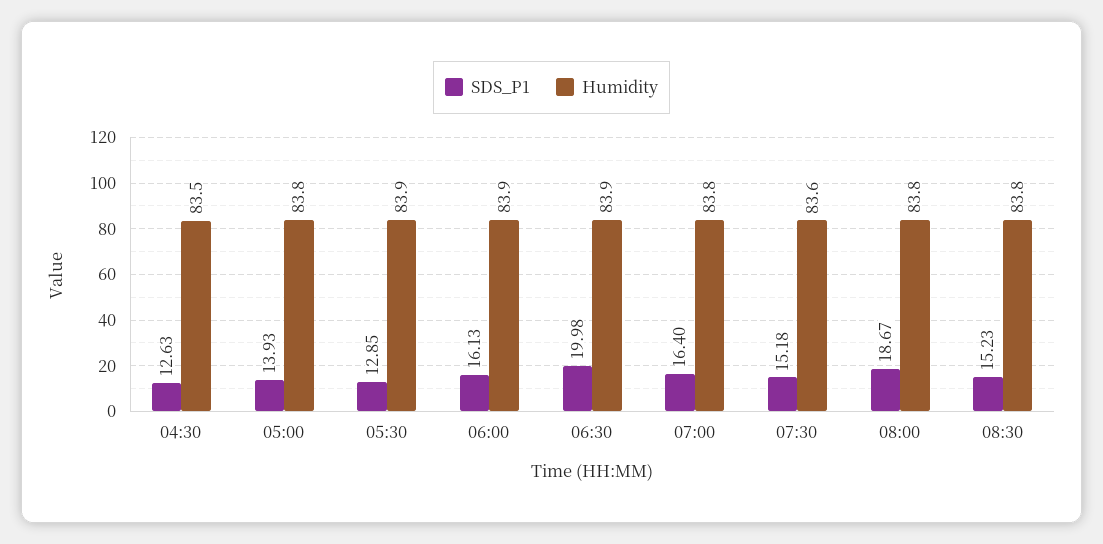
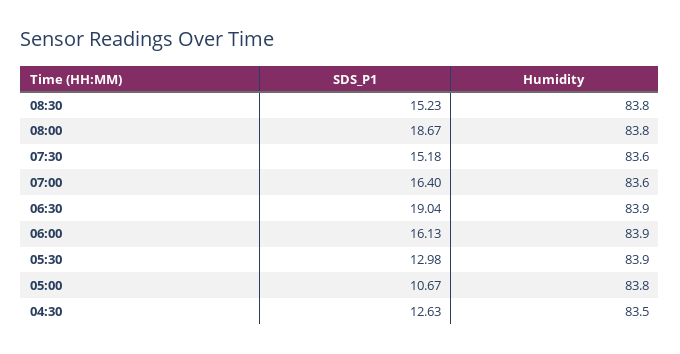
SDS_P1, 05:00: 13.93 -> 10.67
SDS_P1, 05:30: 12.85 -> 12.98
SDS_P1, 06:30: 19.98 -> 19.04
Humidity, 07:00: 83.8 -> 83.6

